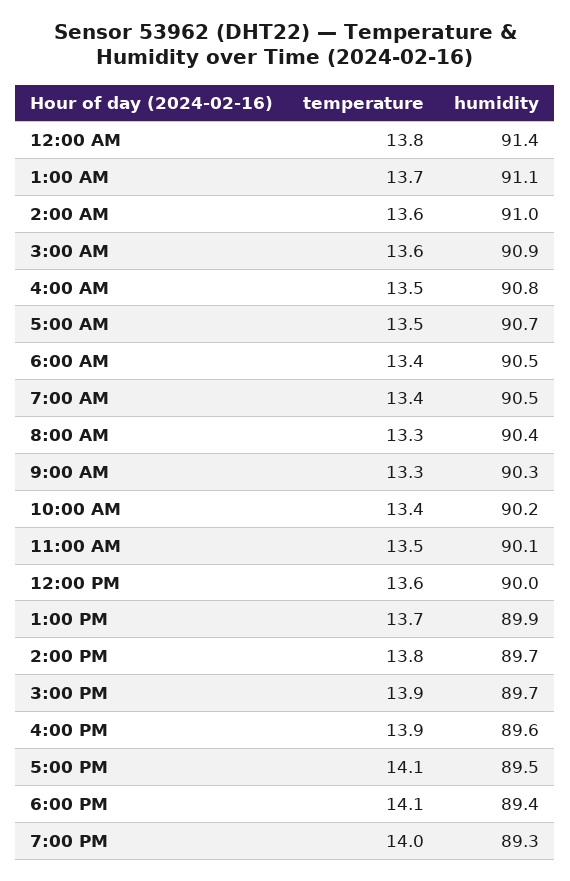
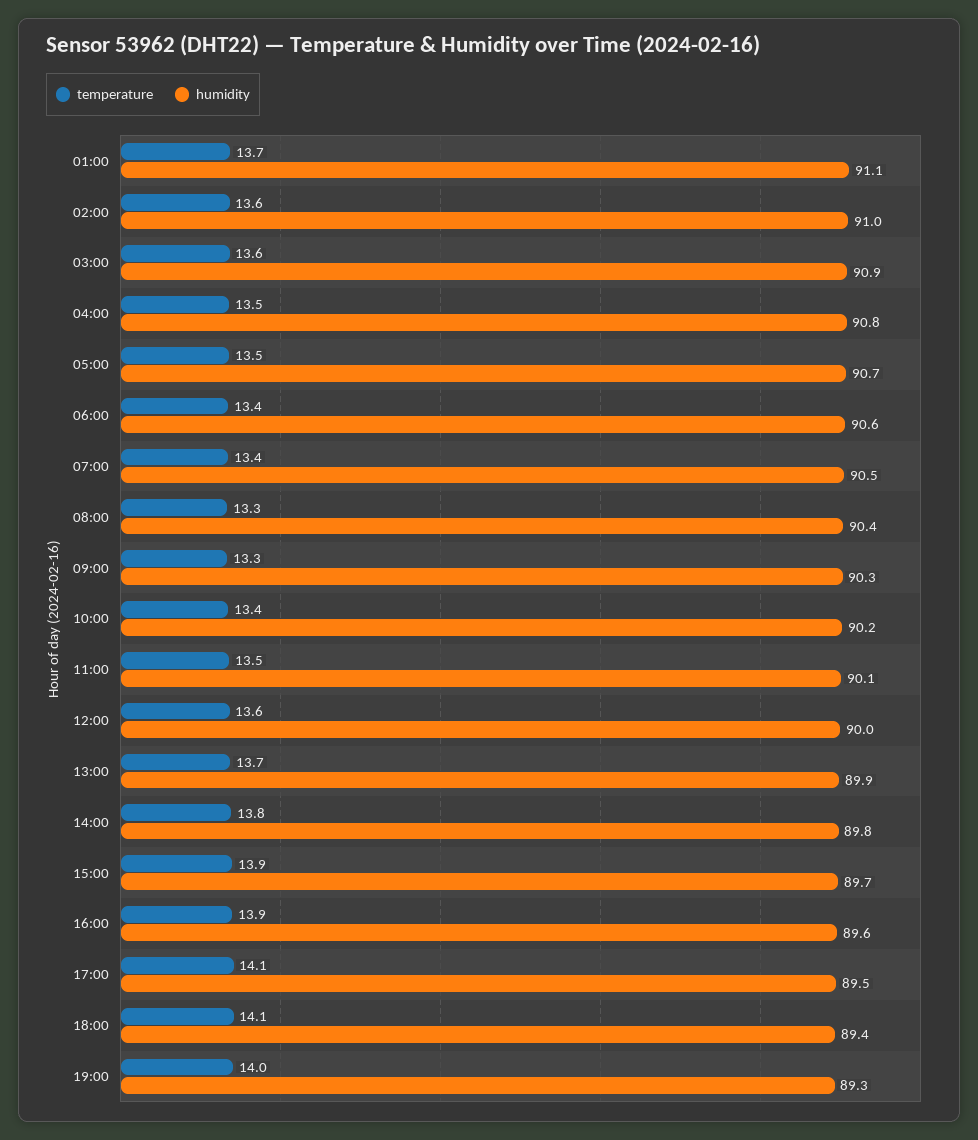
temperature, 12:00 AM: 13.8 -> none
humidity, 12:00 AM: 91.4 -> none
humidity, 6:00 AM: 90.5 -> 90.6
humidity, 2:00 PM: 89.7 -> 89.8

